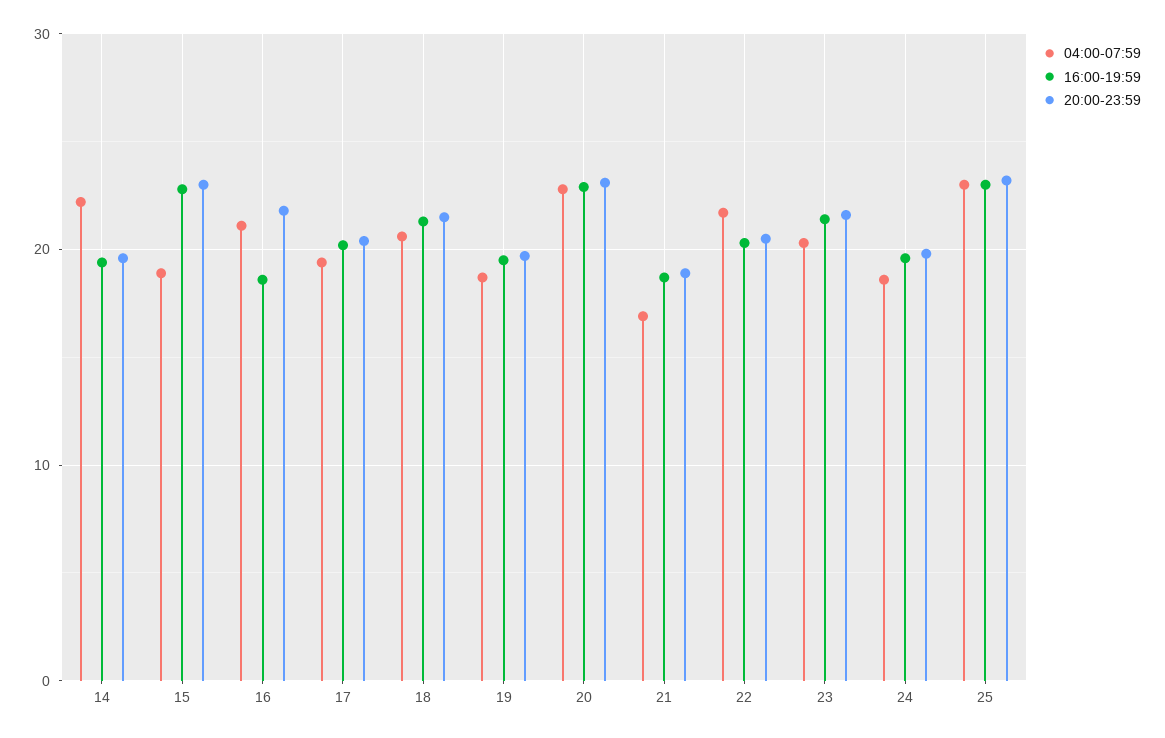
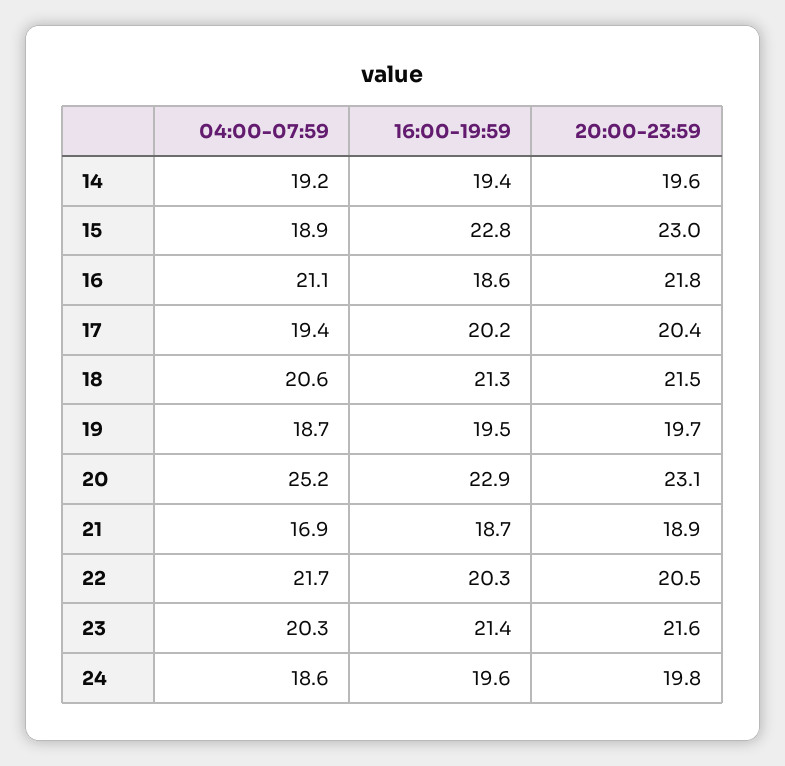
04:00-07:59, 14: 22 -> 19.2
04:00-07:59, 20: 23 -> 25.2
04:00-07:59, 25: 23 -> none
16:00-19:59, 25: 23 -> none
20:00-23:59, 25: 23 -> none

